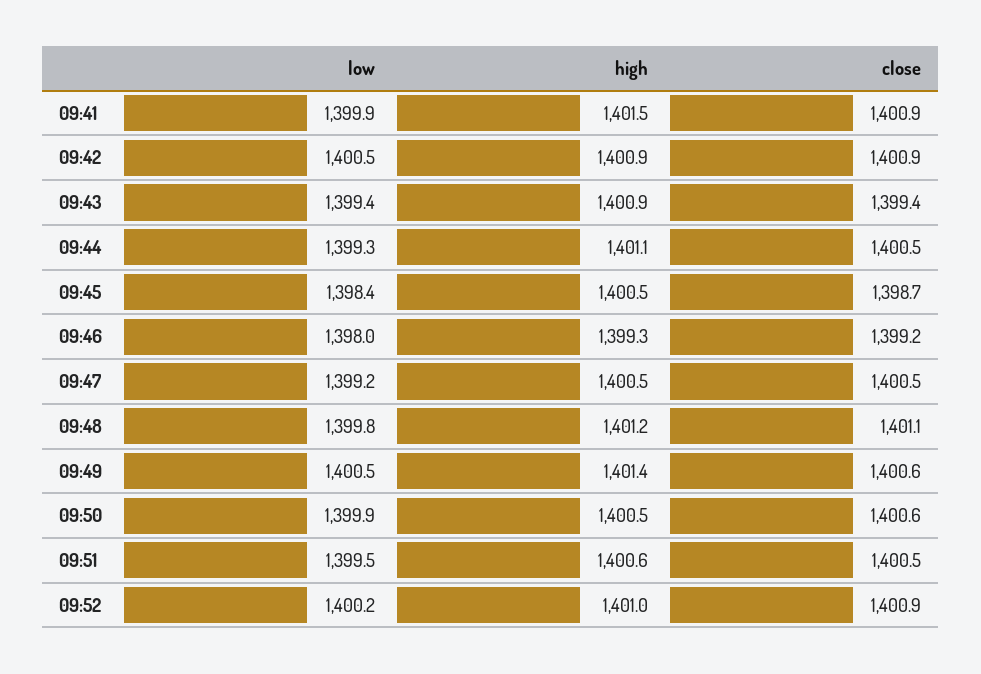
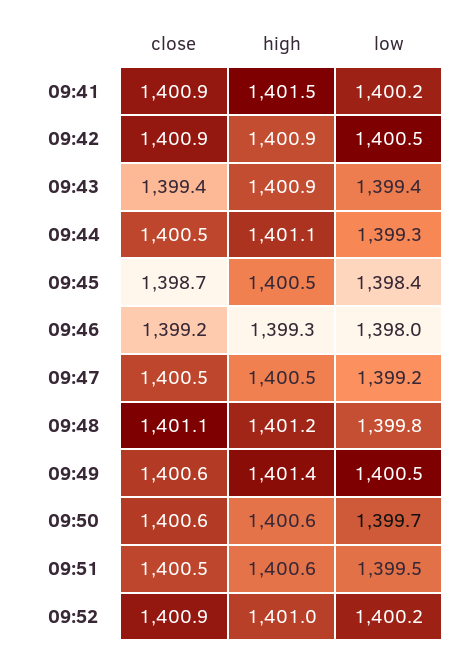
low, 09:41: 1399.9 -> 1400.2
low, 09:50: 1399.9 -> 1399.7
high, 09:50: 1400.5 -> 1400.6

